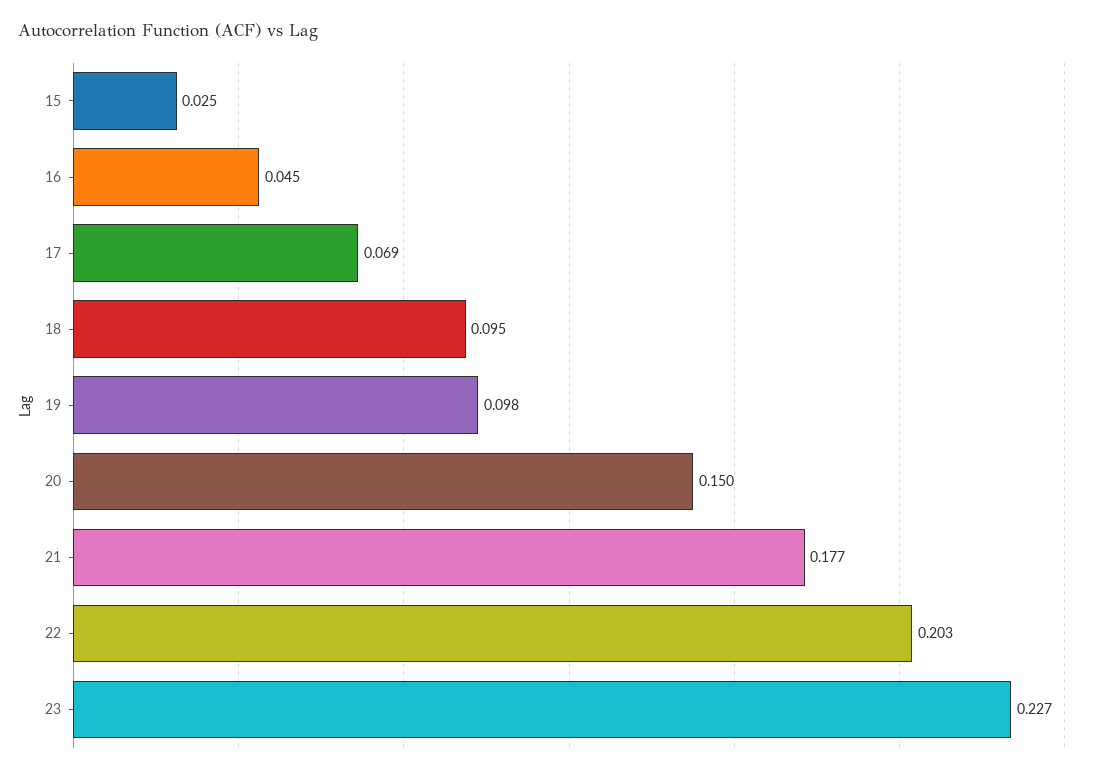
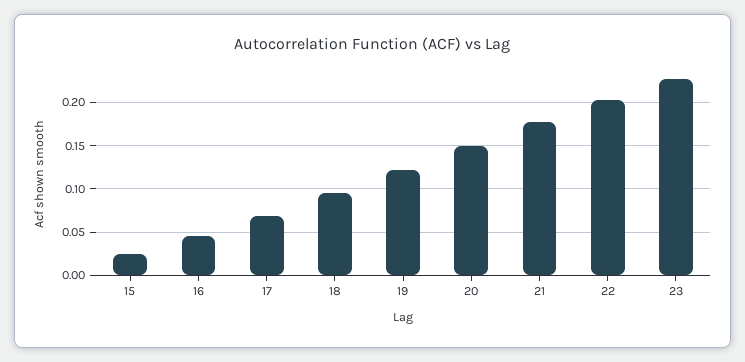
19: 0.098 -> 0.12

